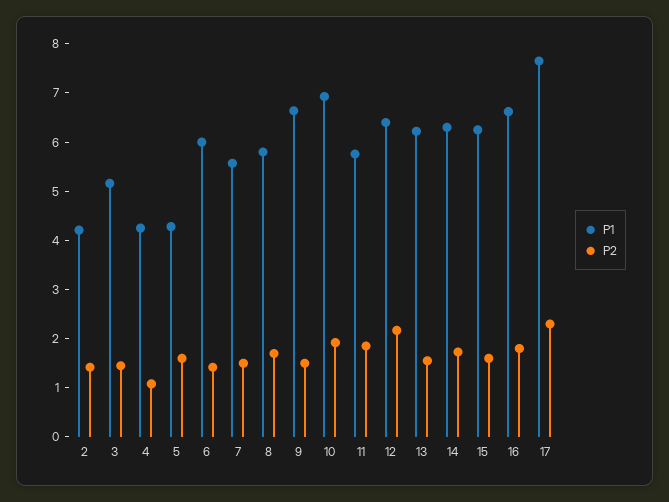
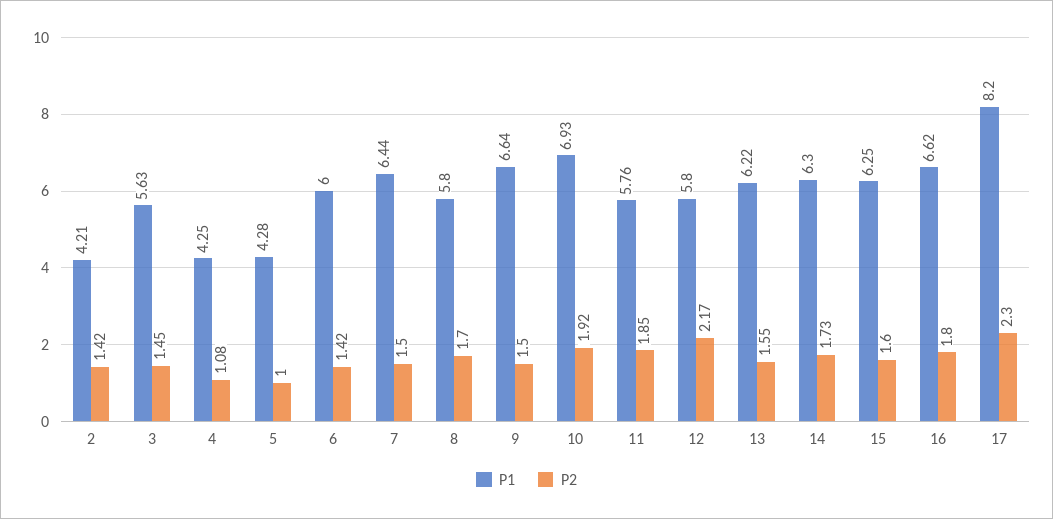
P1, 3: 5.2 -> 5.63
P2, 5: 1.6 -> 1
P1, 7: 5.6 -> 6.44
P1, 12: 6.4 -> 5.8
P1, 17: 7.6 -> 8.2

